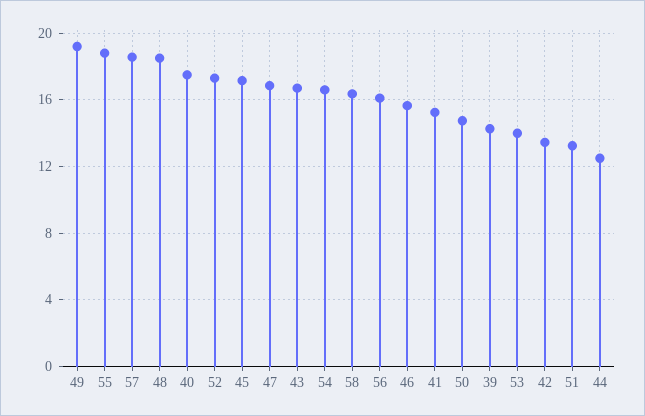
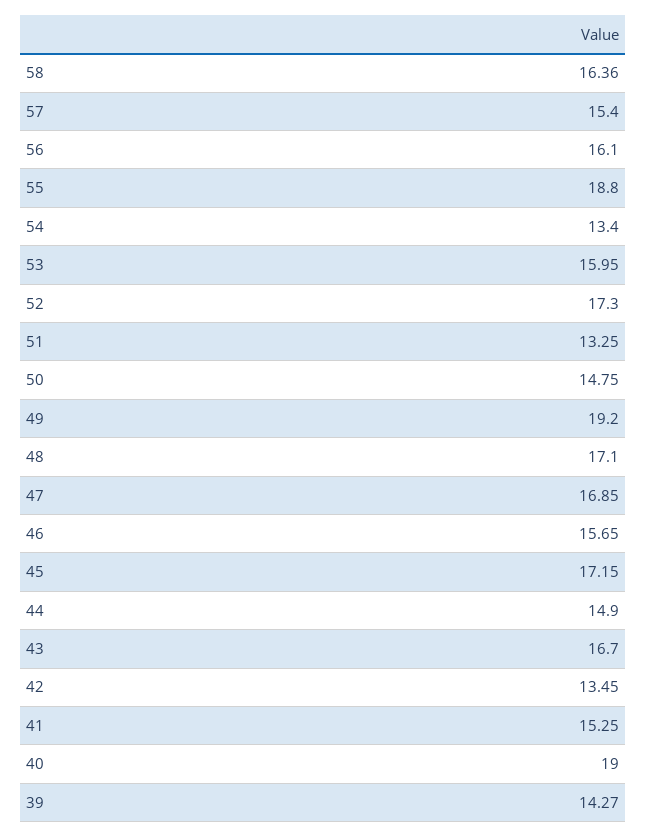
57: 18.5 -> 15.4
48: 18.5 -> 17.1
40: 17.5 -> 19
54: 16.5 -> 13.4
53: 14 -> 15.95
44: 12.5 -> 14.9

